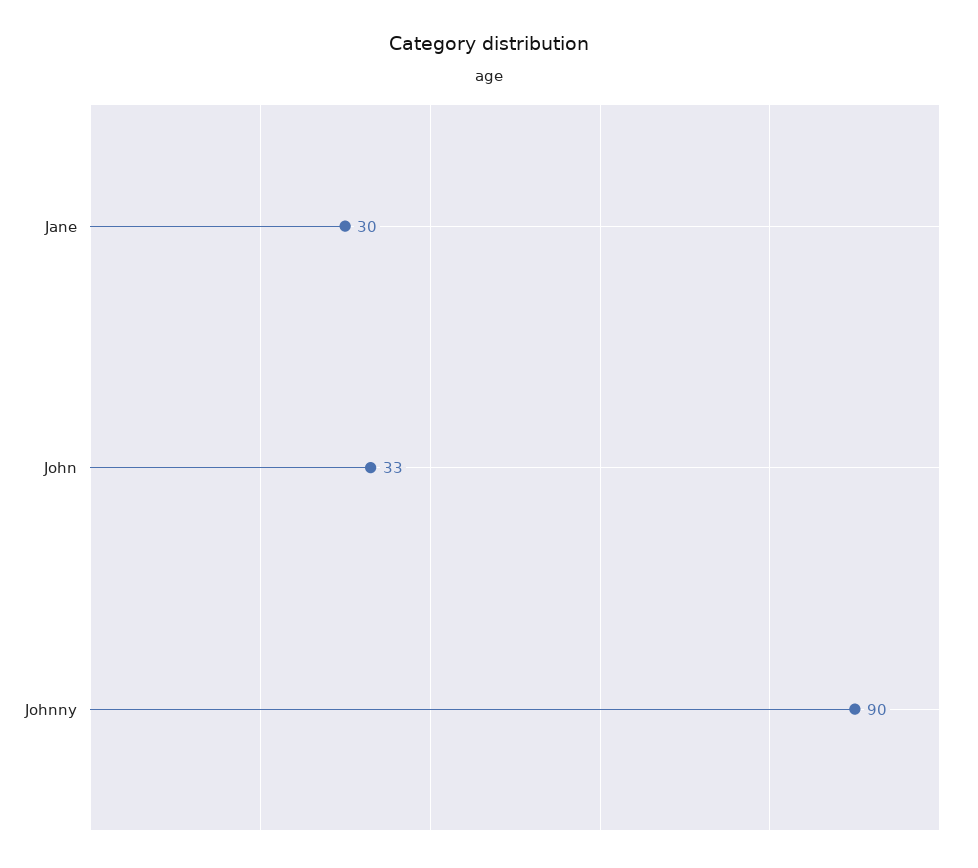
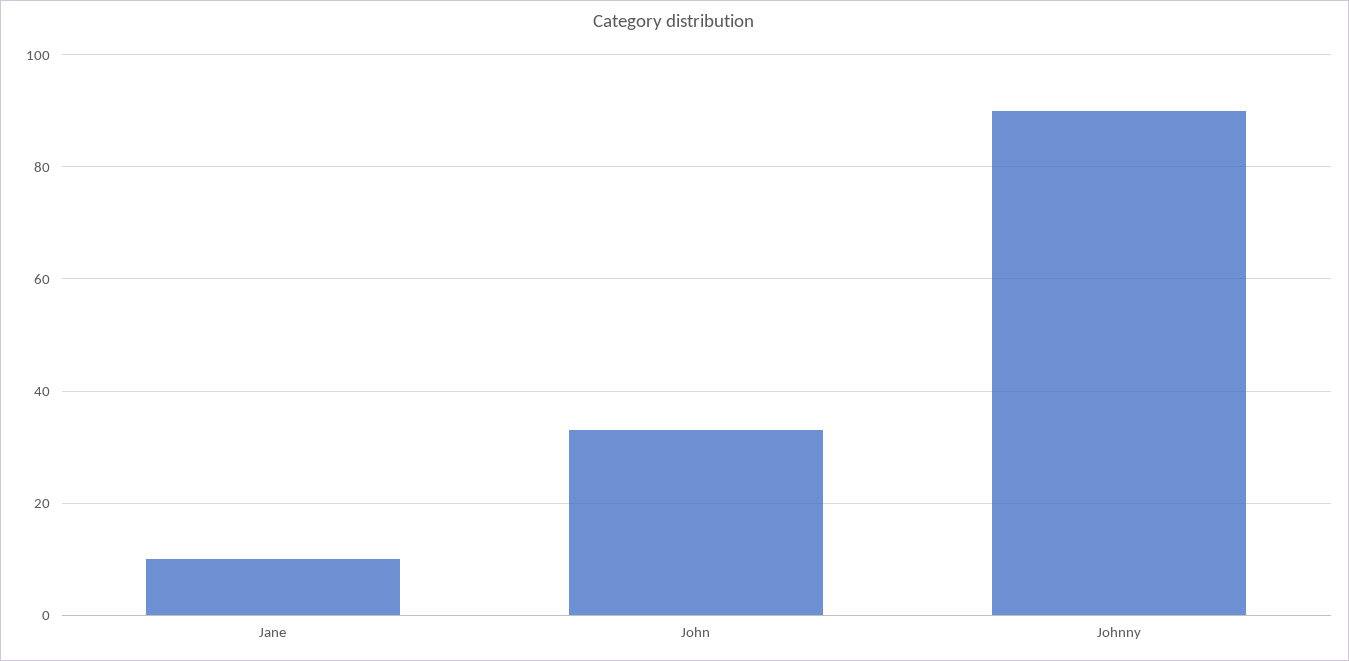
Jane: 30 -> 10

